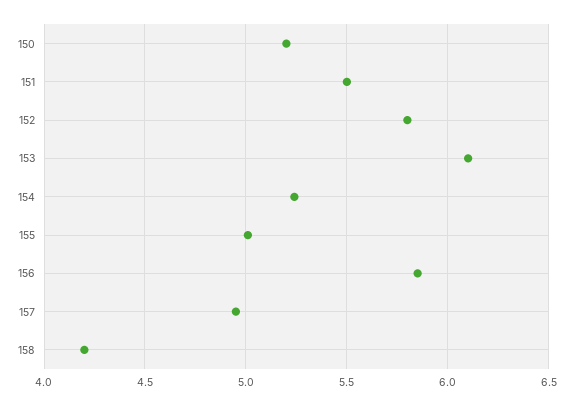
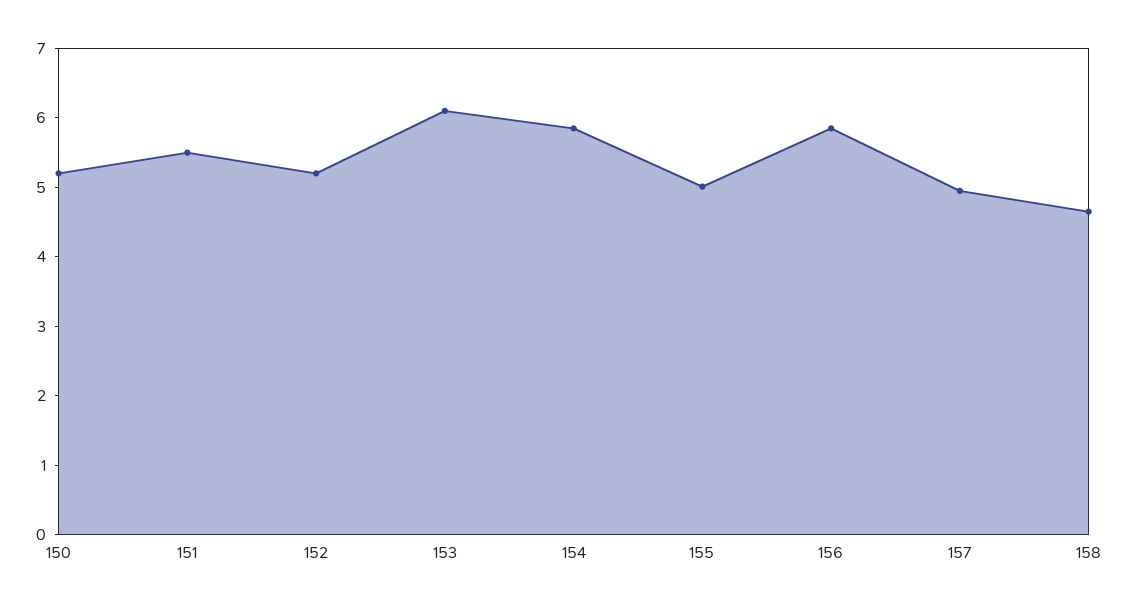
152: 5.8 -> 5.2
154: 5.25 -> 5.8
158: 4.2 -> 4.6

